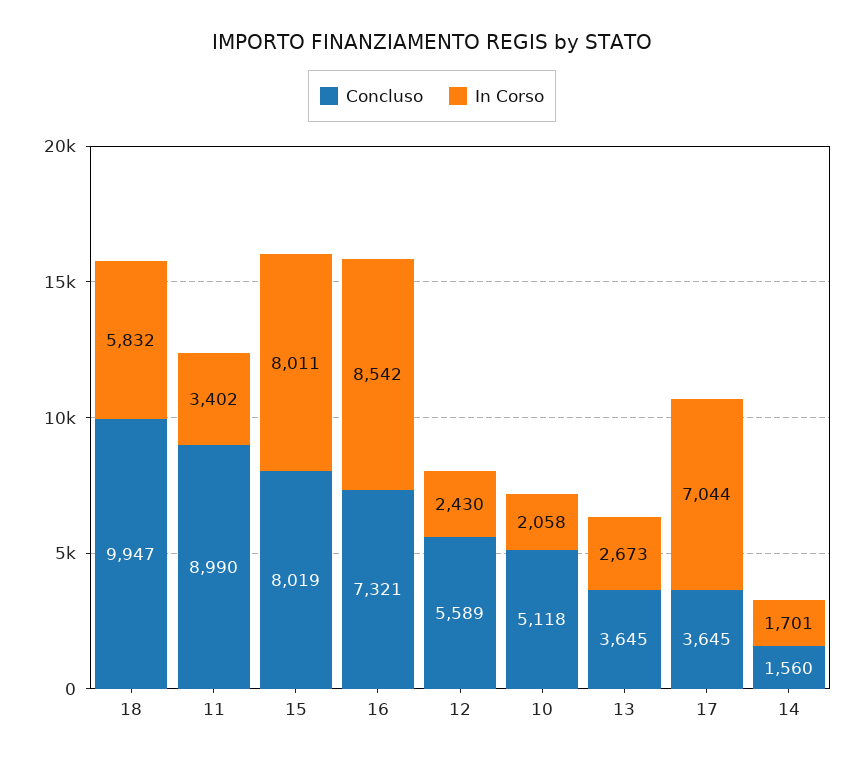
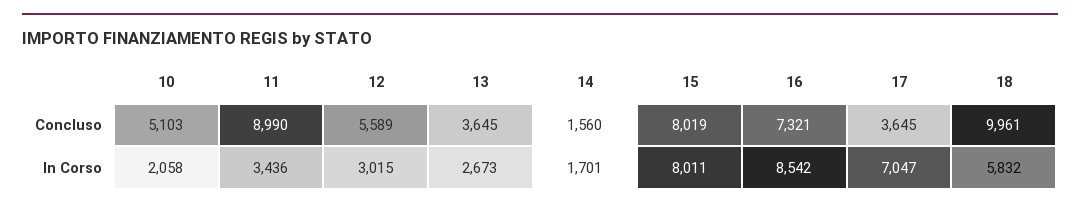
Concluso, 18: 9947 -> 9961
In Corso, 11: 3402 -> 3436
In Corso, 12: 2430 -> 3015
Concluso, 10: 5118 -> 5103
In Corso, 17: 7044 -> 7047

